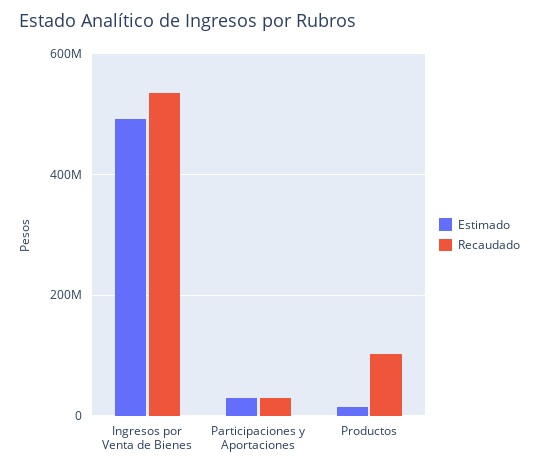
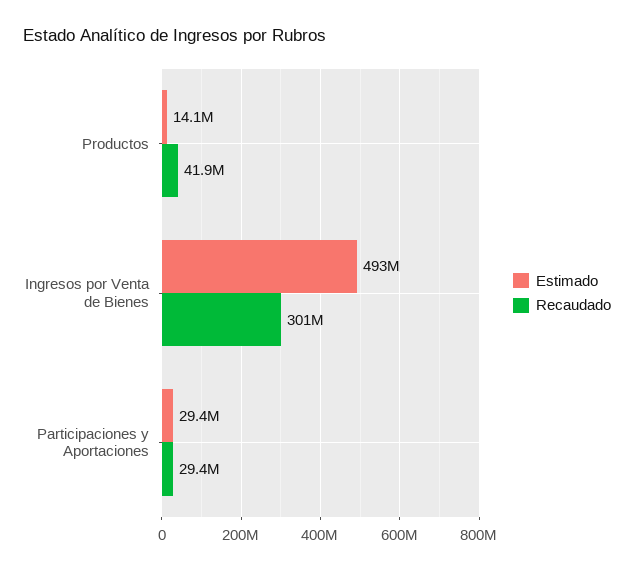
Recaudado, Ingresos por Venta de Bienes: 540000000 -> 301000000
Recaudado, Productos: 100000000 -> 41900000

